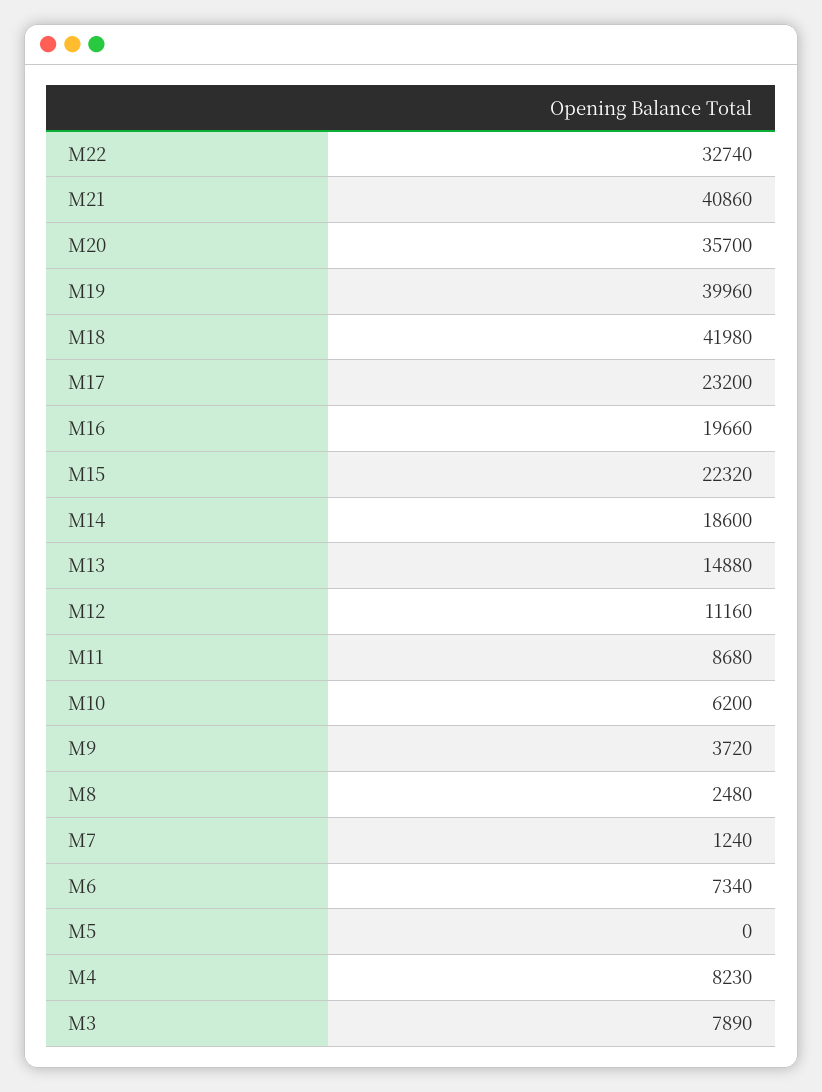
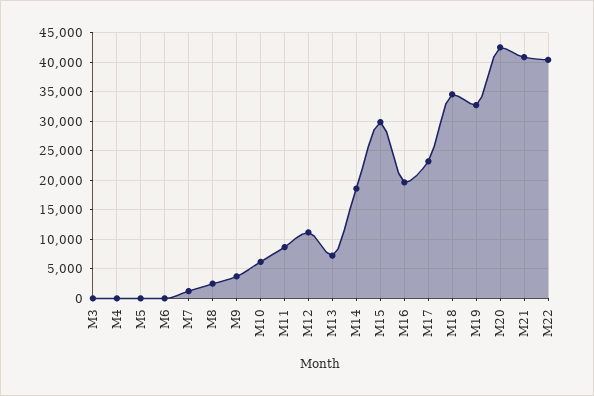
M22: 32740 -> 40000
M20: 35700 -> 42500
M19: 39960 -> 32500
M18: 41980 -> 35000
M15: 22320 -> 30000
M13: 14880 -> 7500
M6: 7340 -> 0
M4: 8230 -> 0
M3: 7890 -> 0

